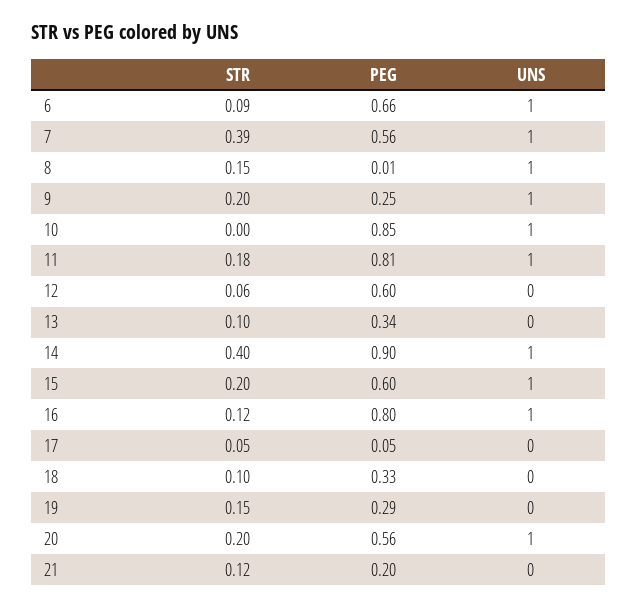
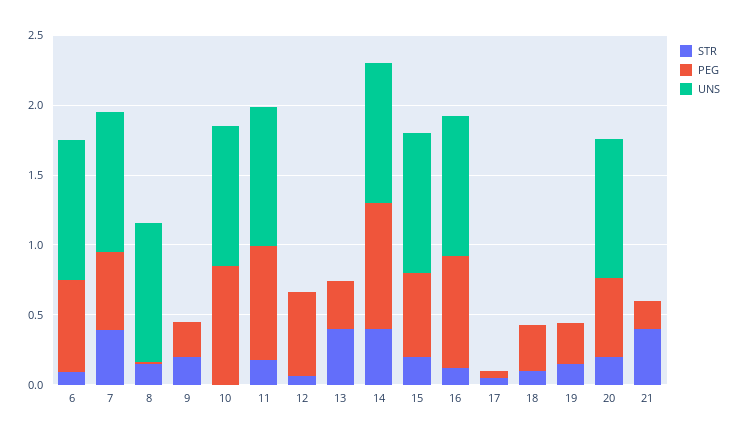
UNS, 9: 1 -> 0
STR, 13: 0.1 -> 0.4
STR, 21: 0.12 -> 0.4

